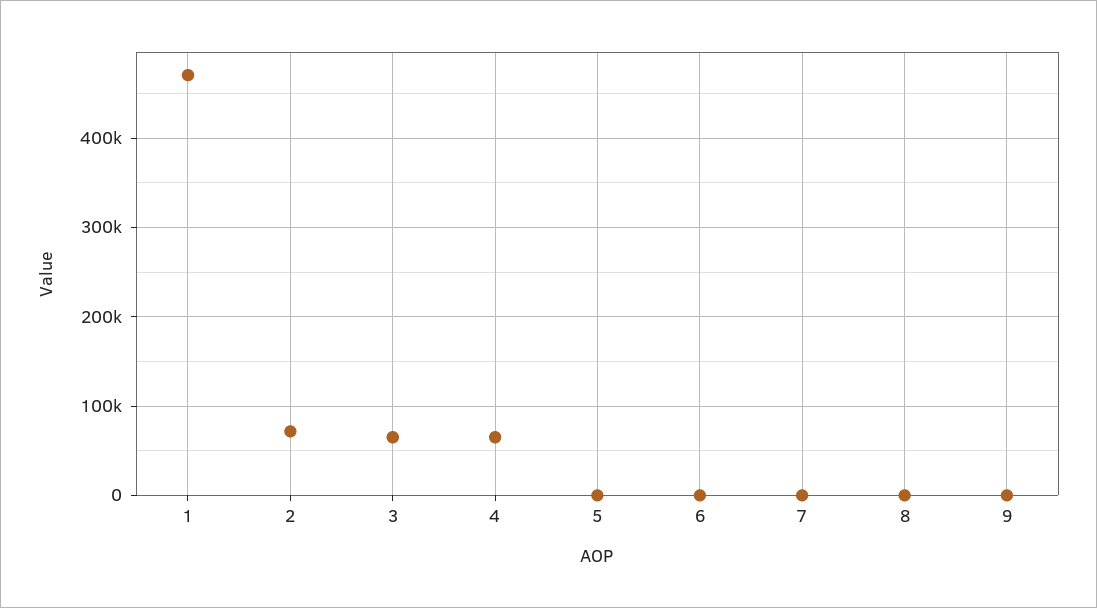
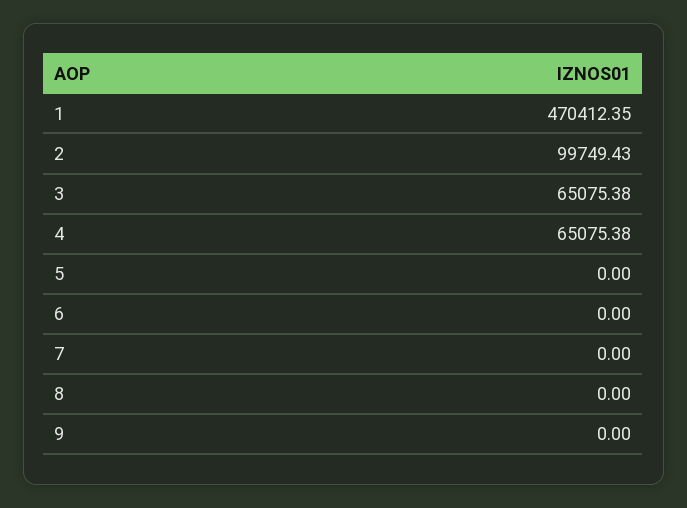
2: 70000 -> 99749.43

